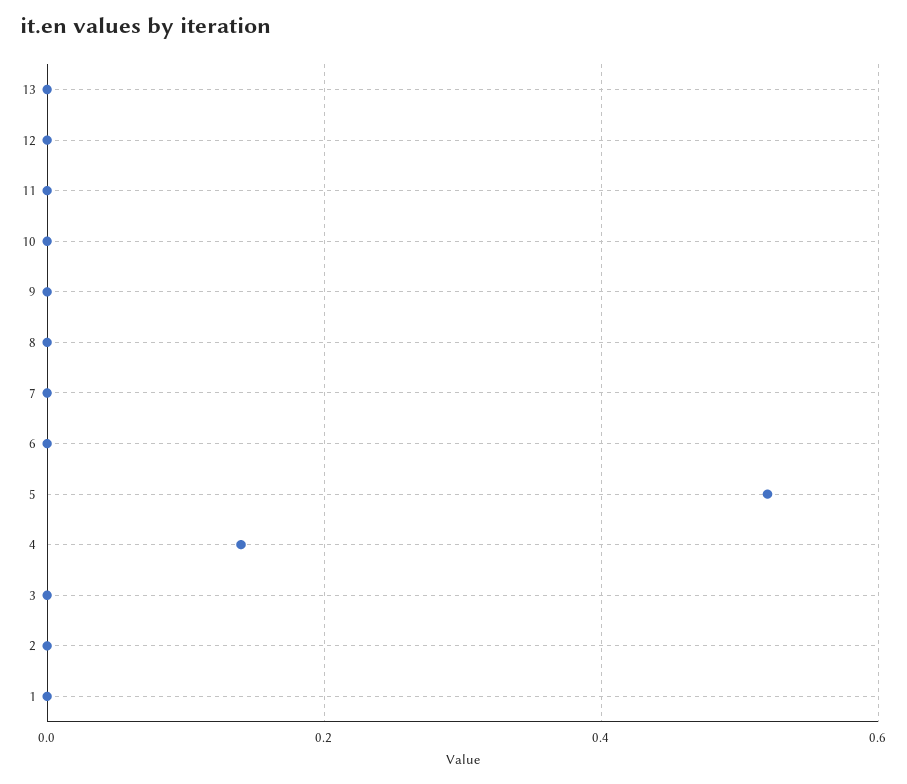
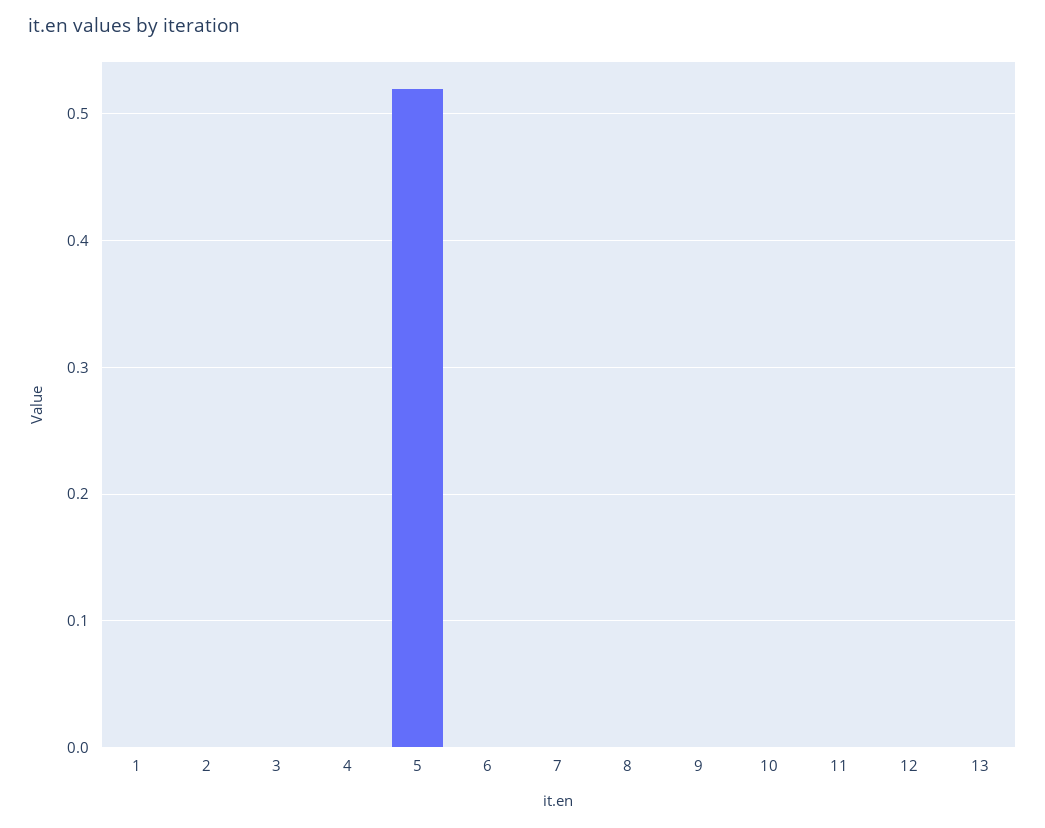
4: 0.15 -> 0

